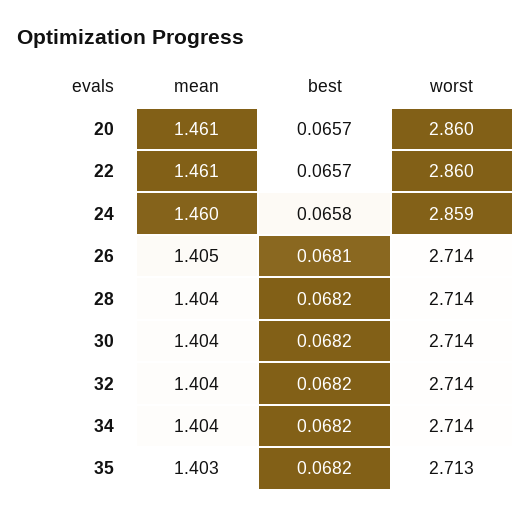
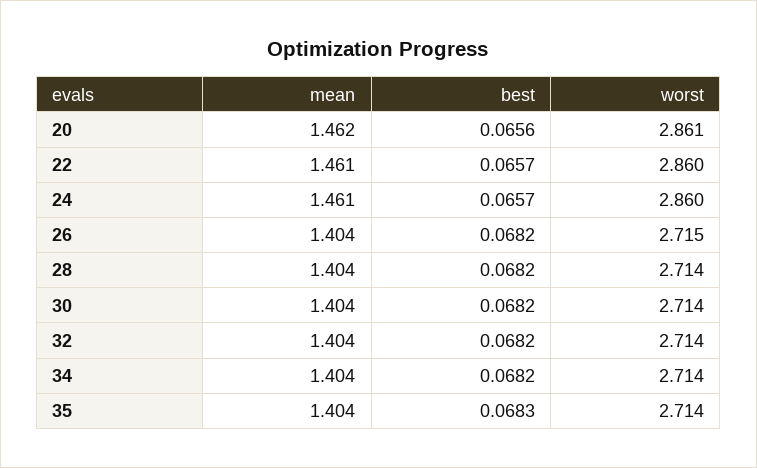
mean, 20: 1.461 -> 1.462
best, 20: 0.0657 -> 0.0656
worst, 20: 2.86 -> 2.861
mean, 24: 1.46 -> 1.461
best, 24: 0.0658 -> 0.0657
worst, 24: 2.859 -> 2.86
mean, 26: 1.405 -> 1.404
best, 26: 0.0681 -> 0.0682
worst, 26: 2.714 -> 2.715
mean, 35: 1.403 -> 1.404
best, 35: 0.0682 -> 0.0683
worst, 35: 2.713 -> 2.714

